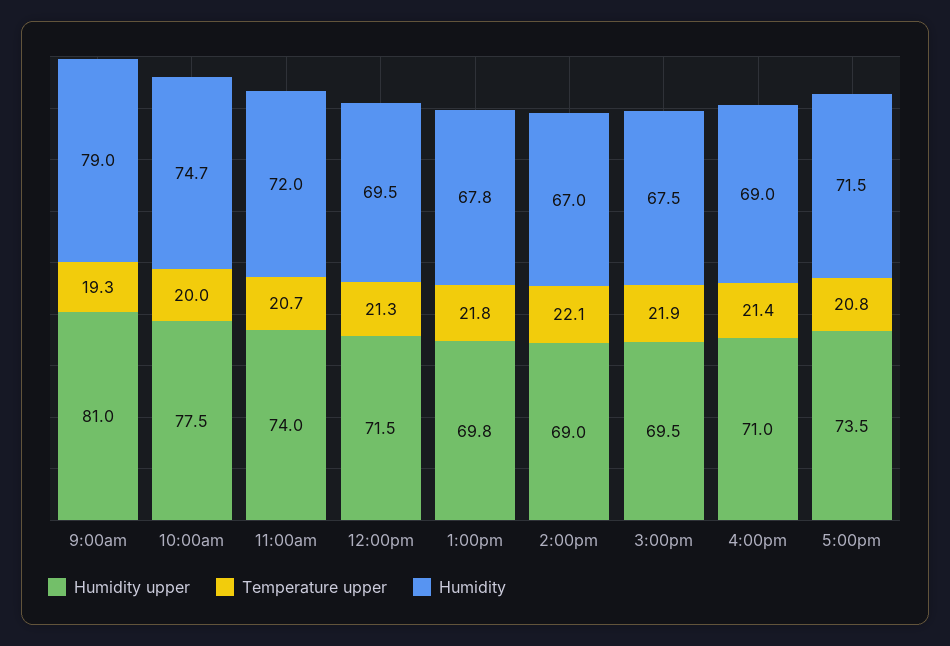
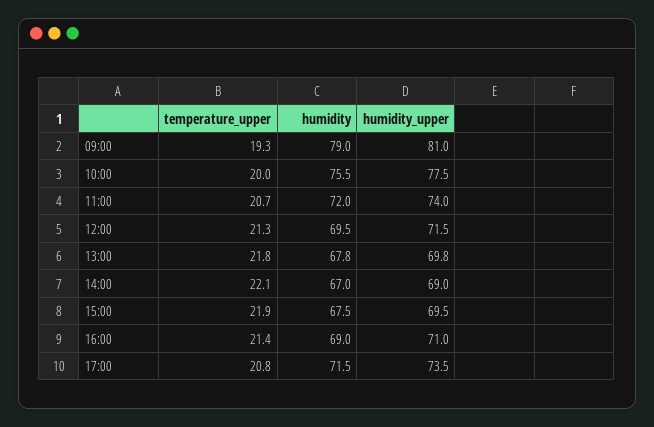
Humidity, 10:00am: 74.7 -> 75.5

